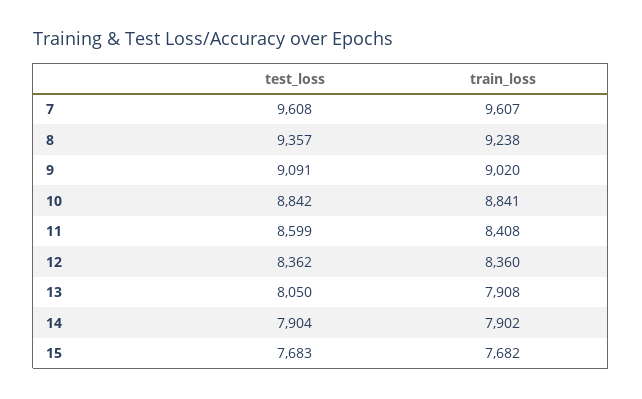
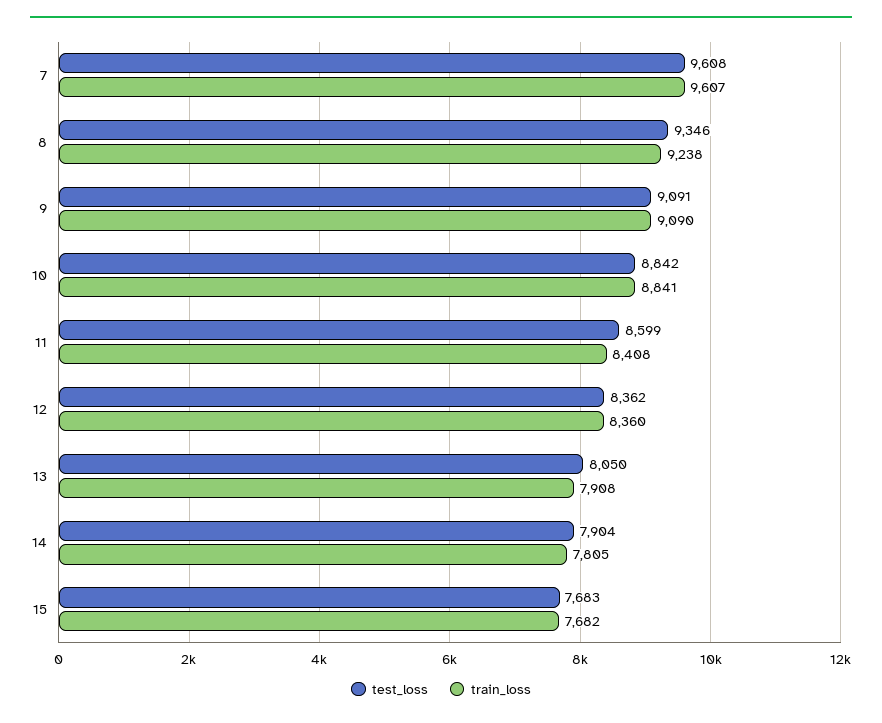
test_loss, 8: 9357 -> 9346
train_loss, 9: 9020 -> 9090
train_loss, 14: 7902 -> 7805

